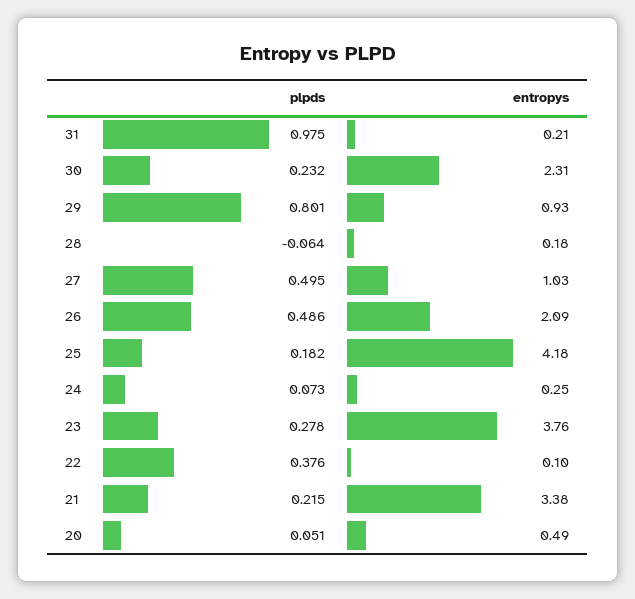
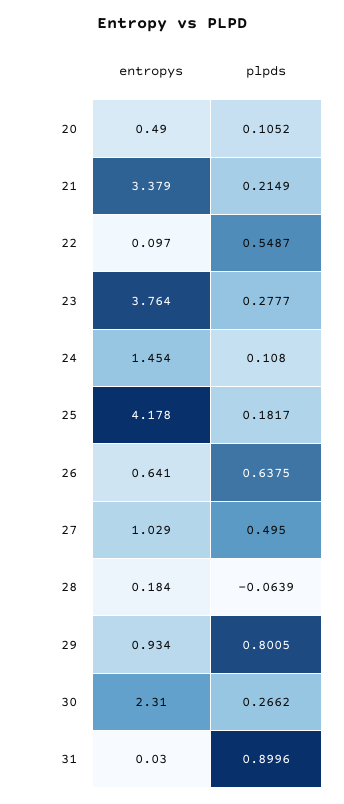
plpds, 31: 0.975 -> 0.8996
entropys, 31: 0.21 -> 0.03
plpds, 30: 0.232 -> 0.2662
plpds, 26: 0.486 -> 0.6375
entropys, 26: 2.09 -> 0.641
plpds, 24: 0.073 -> 0.108
entropys, 24: 0.25 -> 1.454
plpds, 22: 0.376 -> 0.5487
plpds, 20: 0.051 -> 0.1052

